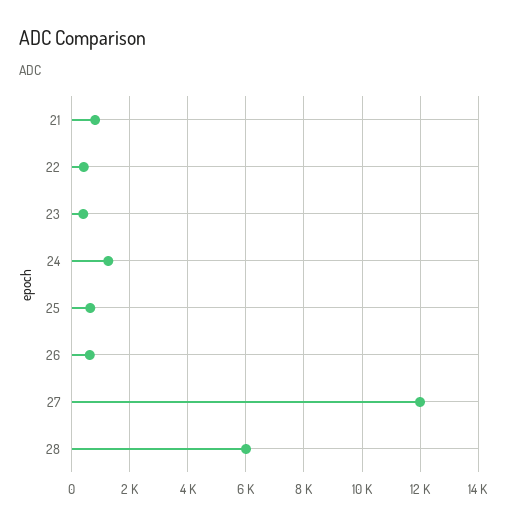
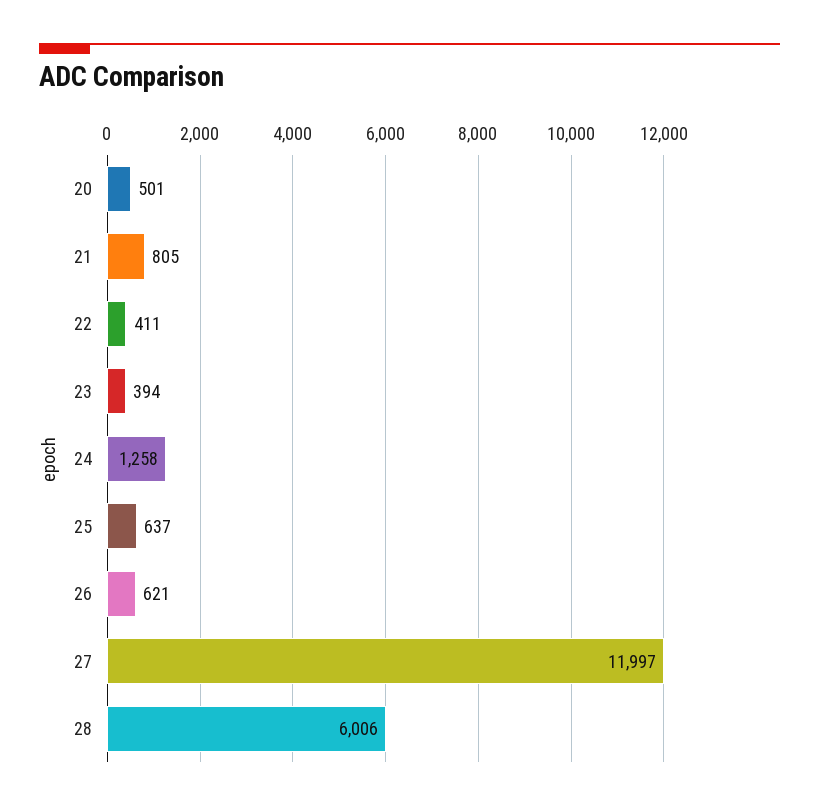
20: none -> 501

